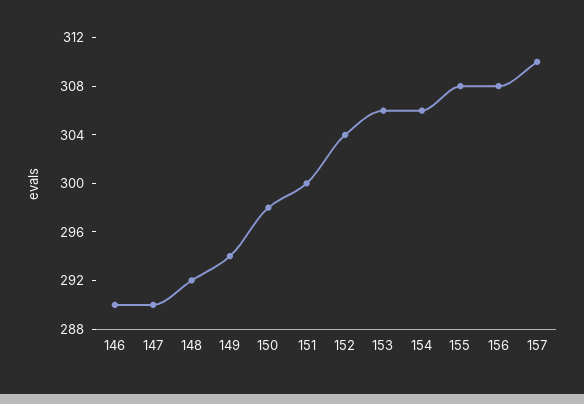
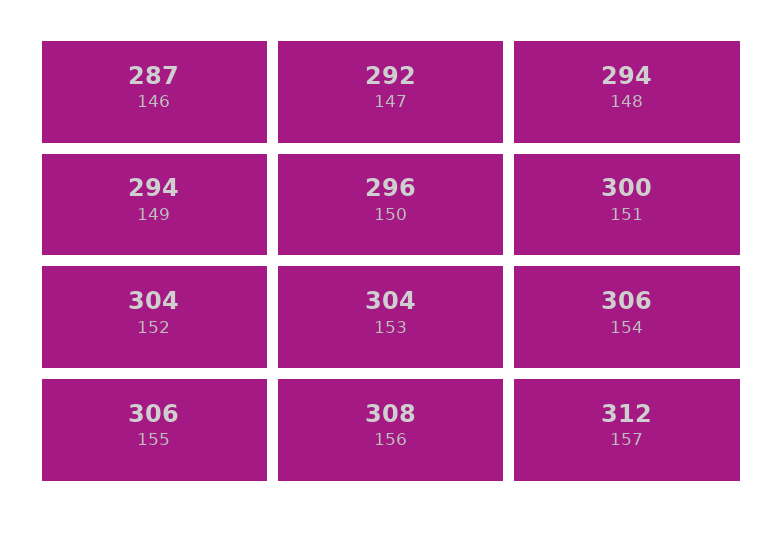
146: 290 -> 287
147: 290 -> 292
148: 292 -> 294
150: 298 -> 296
153: 306 -> 304
155: 308 -> 306
157: 310 -> 312

